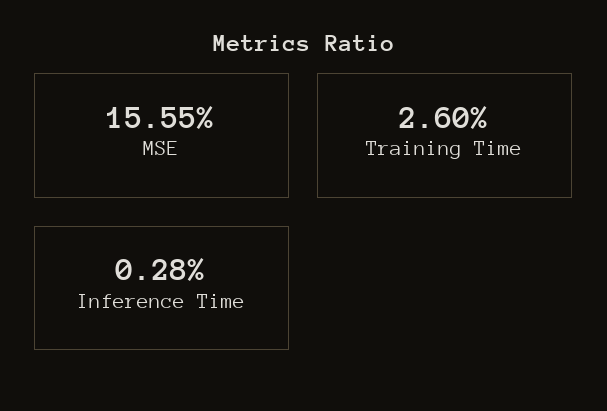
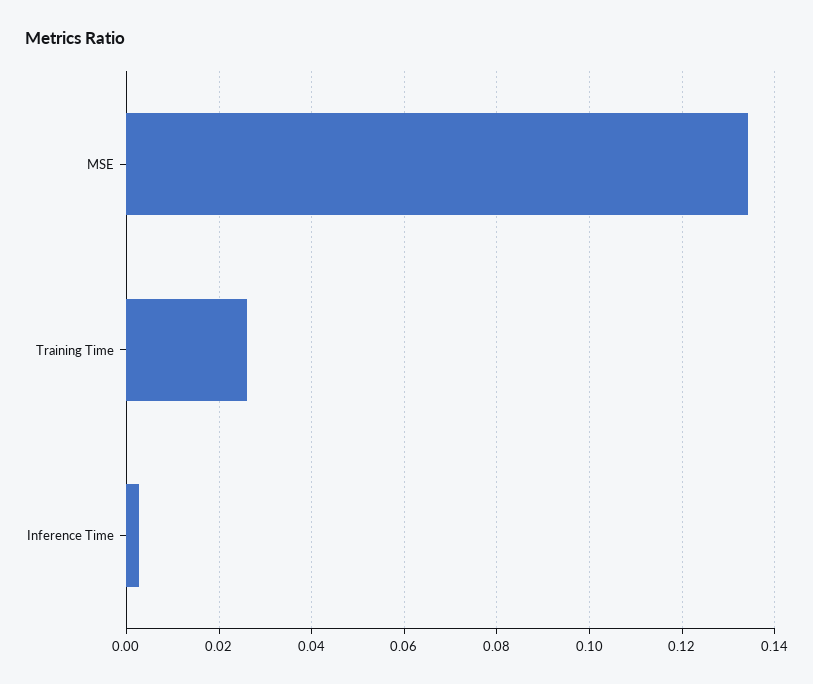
MSE: 0.1555 -> 0.134

